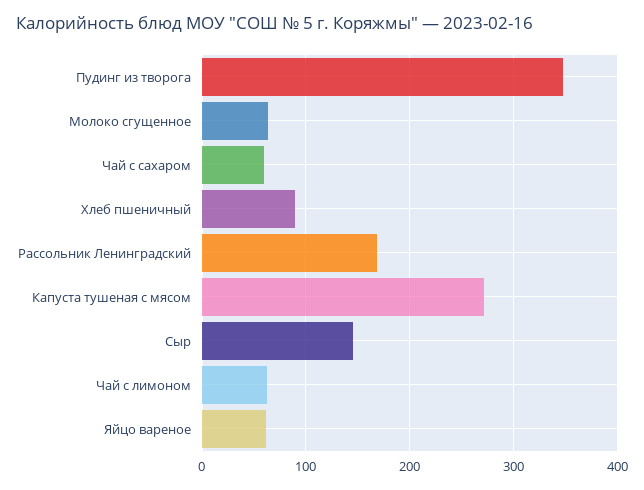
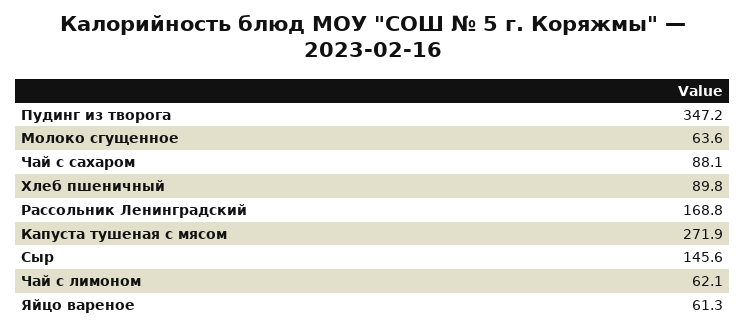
Чай с сахаром: 60 -> 88.1

